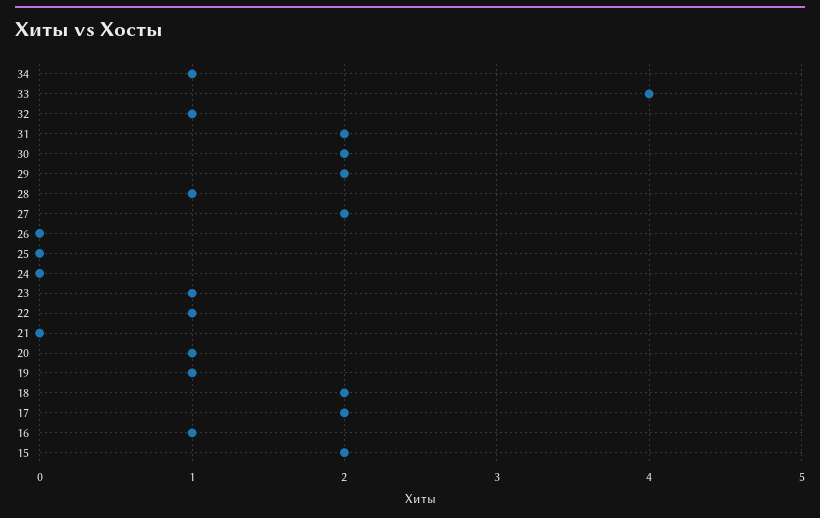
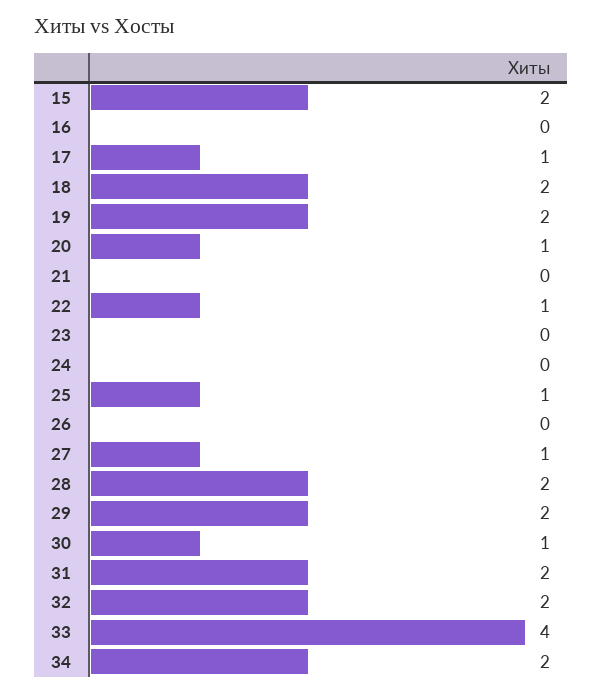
34: 1 -> 2
32: 1 -> 2
30: 2 -> 1
28: 1 -> 2
27: 2 -> 1
25: 0 -> 1
23: 1 -> 0
19: 1 -> 2
17: 2 -> 1
16: 1 -> 0

